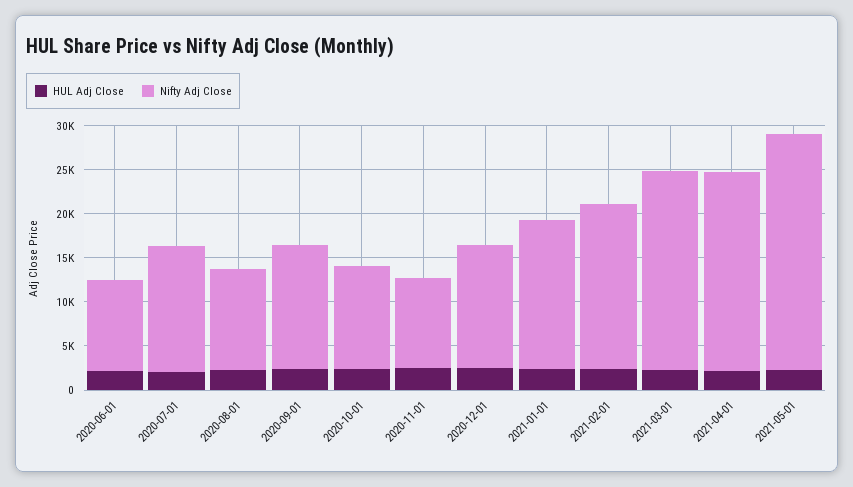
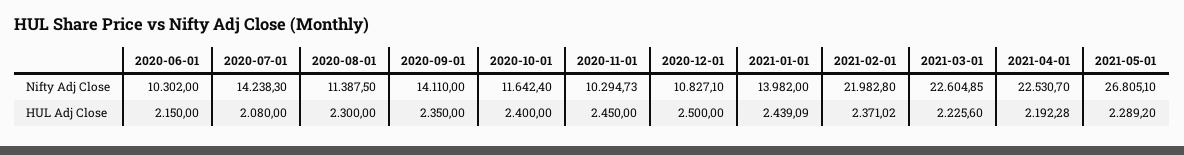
Nifty Adj Close, 2020-12-01: 14000 -> 10827.1
Nifty Adj Close, 2021-01-01: 17000 -> 13982
Nifty Adj Close, 2021-02-01: 19000 -> 21982.8

